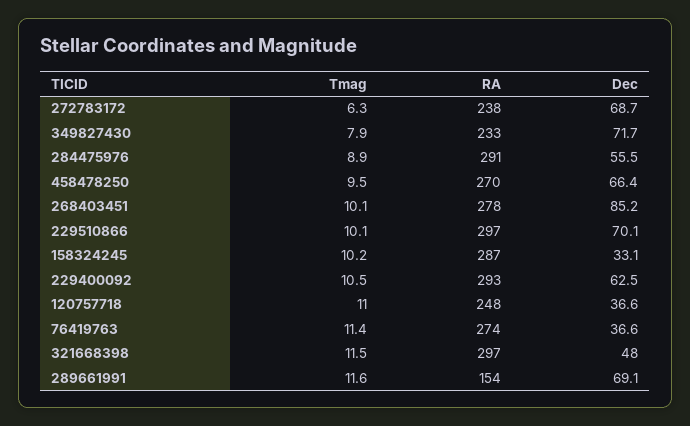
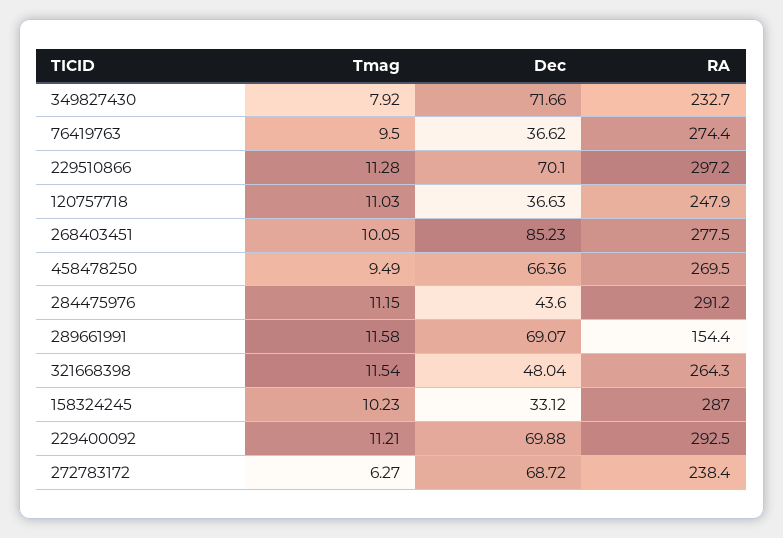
Tmag, 284475976: 8.9 -> 11.15
Dec, 284475976: 55.5 -> 43.6
Tmag, 229510866: 10.1 -> 11.28
Tmag, 229400092: 10.5 -> 11.21
Dec, 229400092: 62.5 -> 69.88
Tmag, 76419763: 11.4 -> 9.5
RA, 321668398: 297 -> 264.3

